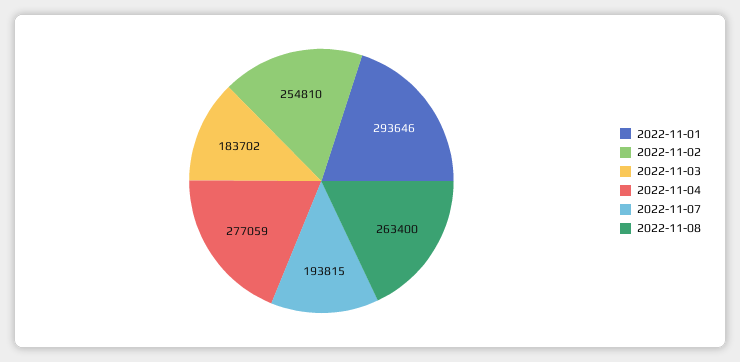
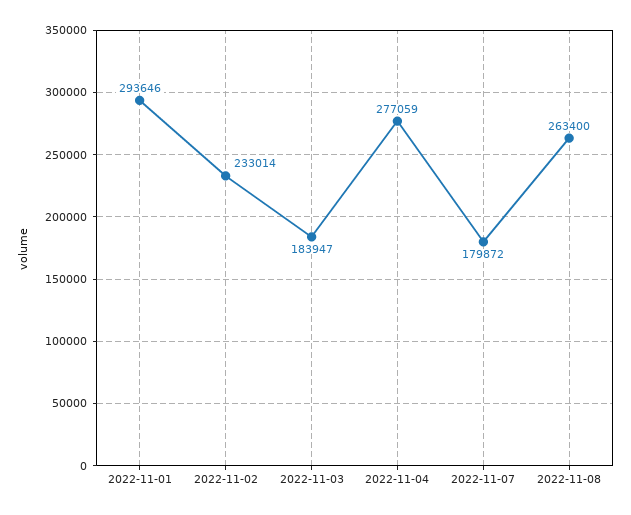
2022-11-02: 254810 -> 233014
2022-11-03: 183702 -> 183947
2022-11-07: 193815 -> 179872

